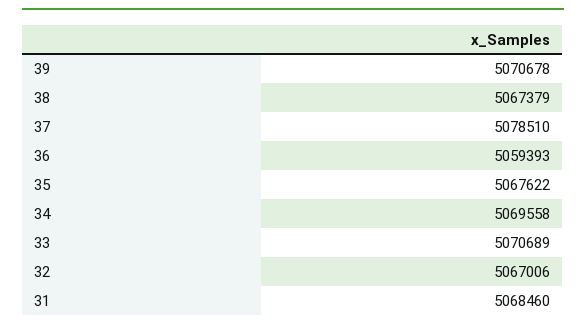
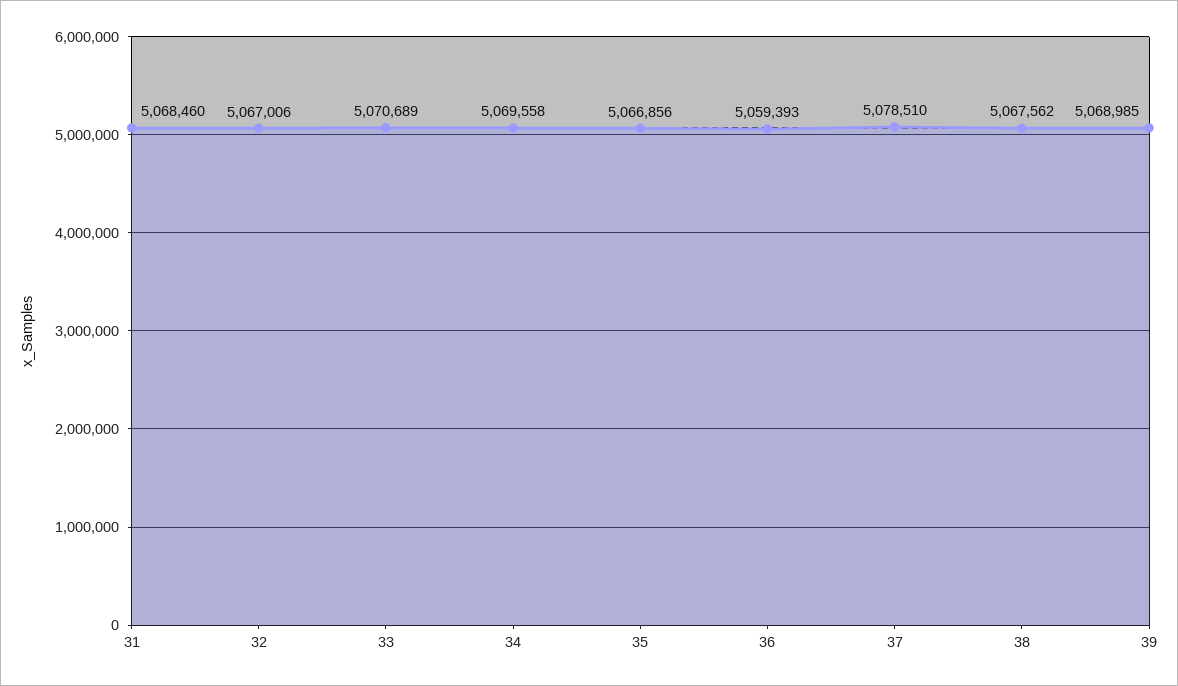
39: 5070678 -> 5068985
38: 5067379 -> 5067562
35: 5067622 -> 5066856

